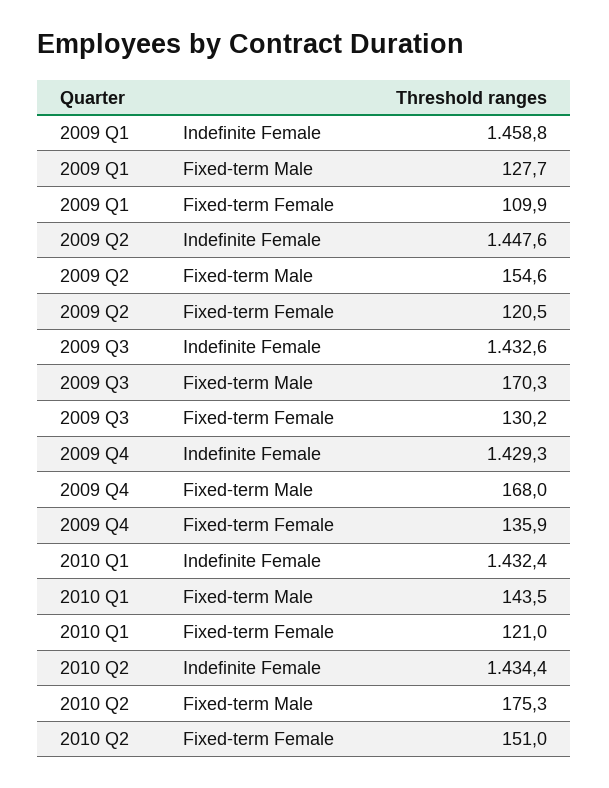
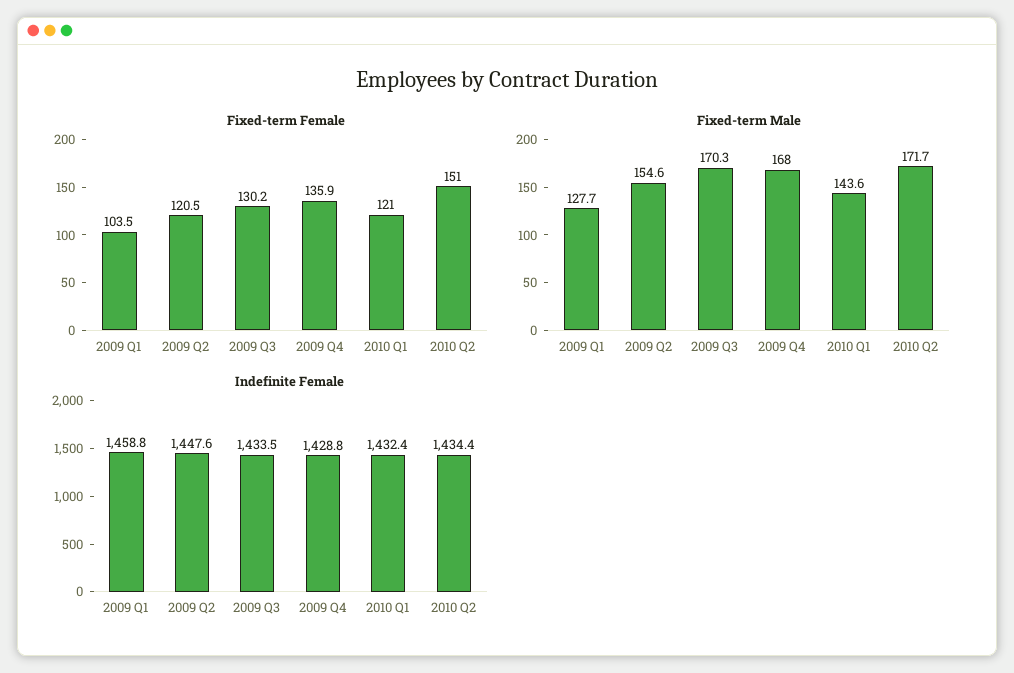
Fixed-term Female, 2009 Q1: 109.9 -> 103.5
Indefinite Female, 2009 Q3: 1432.6 -> 1433.5
Indefinite Female, 2009 Q4: 1429.3 -> 1428.8
Fixed-term Male, 2010 Q1: 143.5 -> 143.6
Fixed-term Male, 2010 Q2: 175.3 -> 171.7

